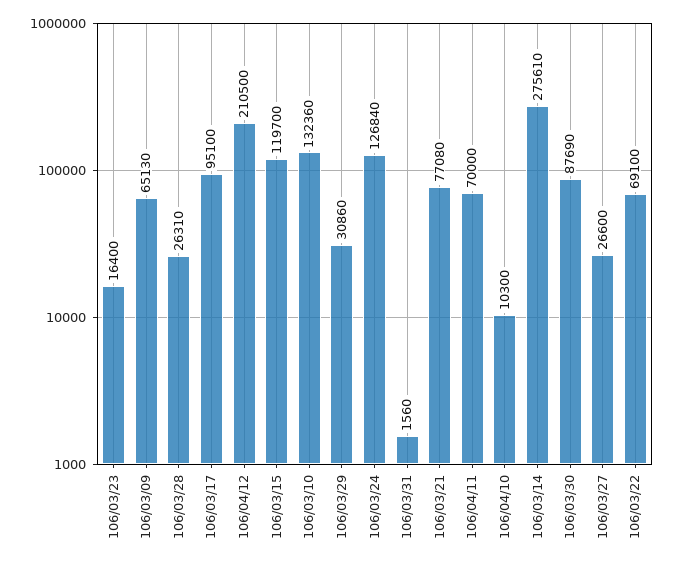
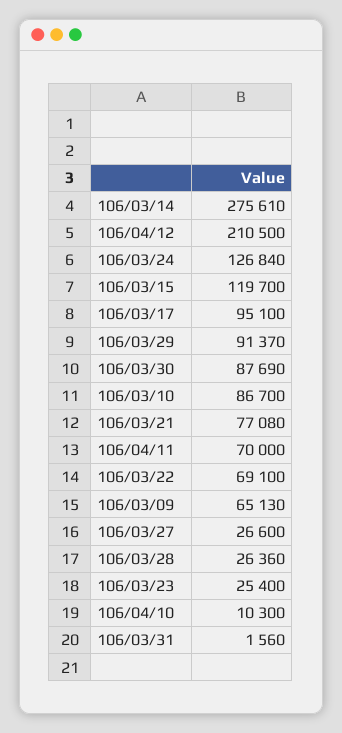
106/03/23: 16400 -> 25400
106/03/28: 26310 -> 26360
106/03/10: 132360 -> 86700
106/03/29: 30860 -> 91370

